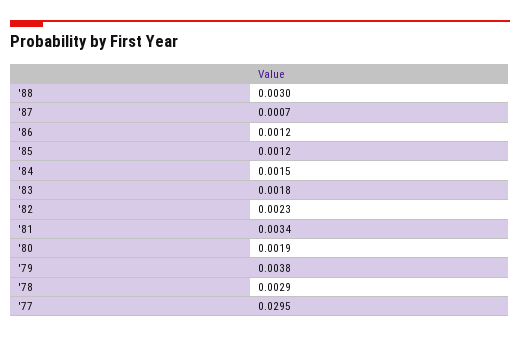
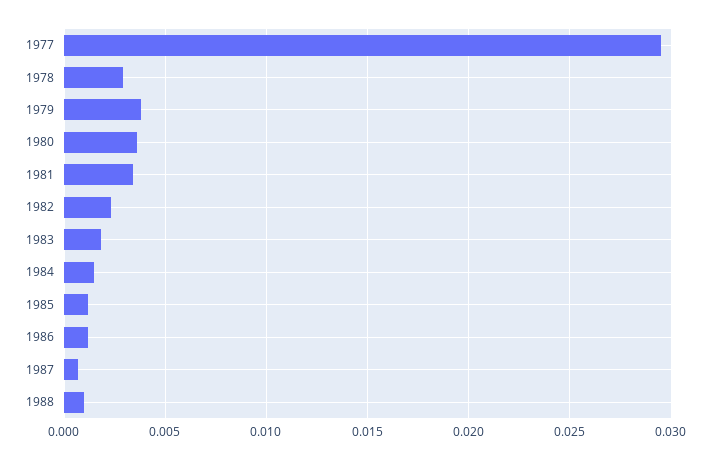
'88: 0.003 -> 0.001
'80: 0.0019 -> 0.0035

